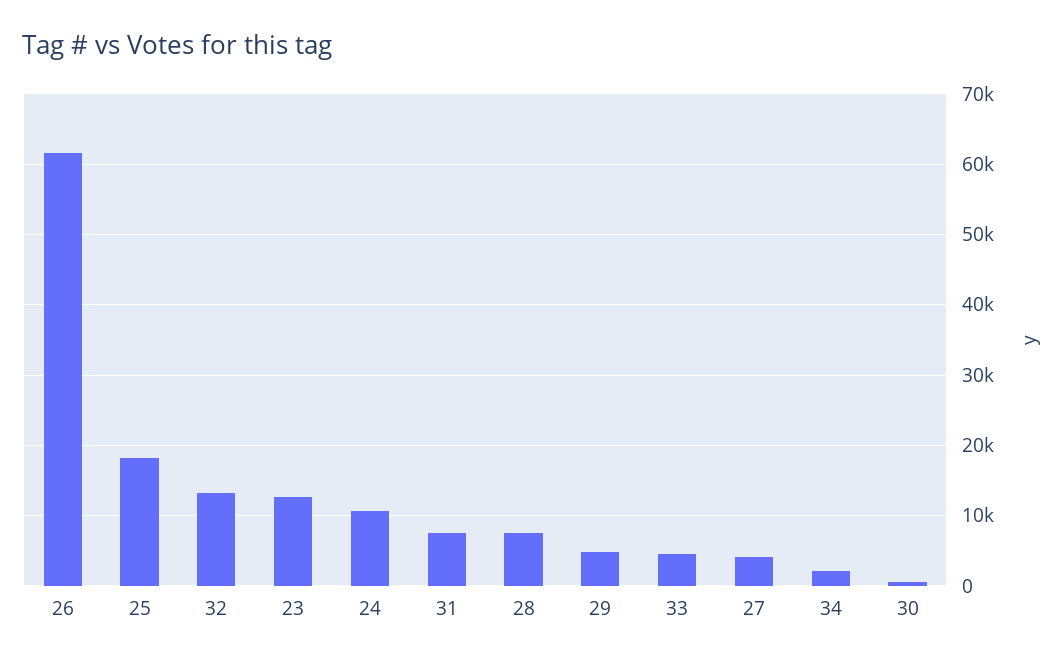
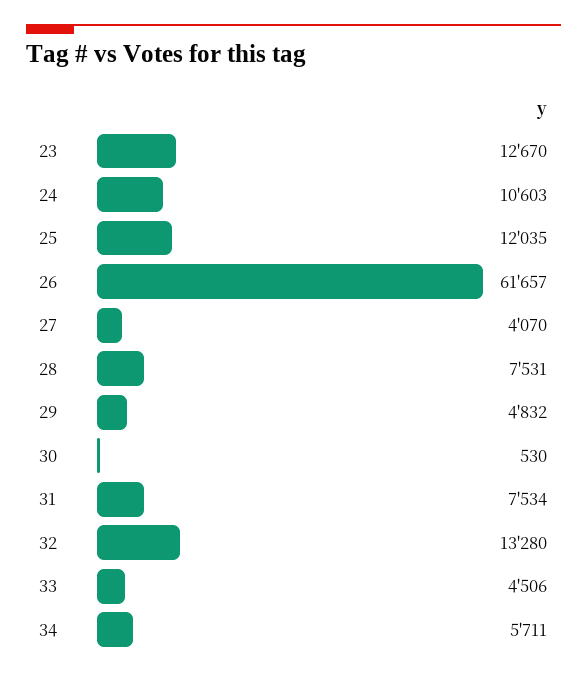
25: 18000 -> 12035
34: 2000 -> 5711

